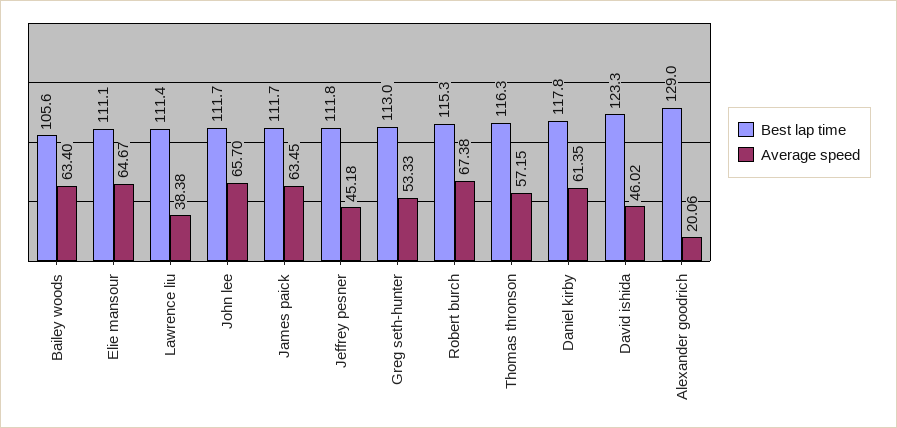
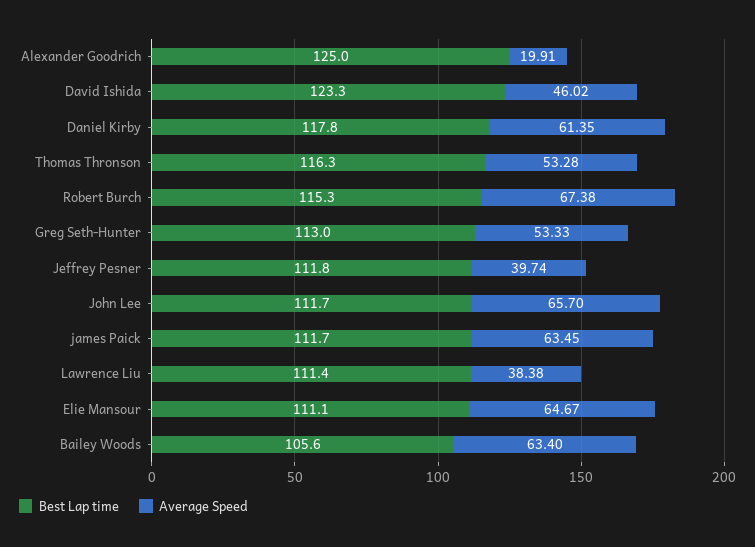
Average speed, Jeffrey pesner: 45.18 -> 39.74
Average speed, Thomas thronson: 57.15 -> 53.28
Best lap time, Alexander goodrich: 129 -> 125
Average speed, Alexander goodrich: 20.06 -> 19.91

